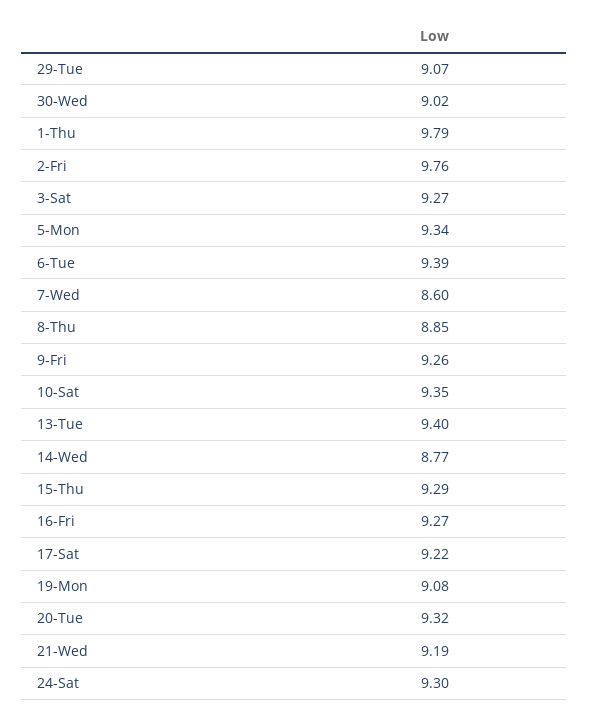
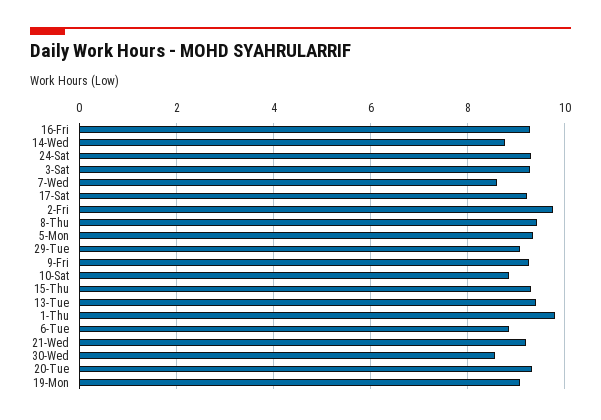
30-Wed: 9.02 -> 8.6
6-Tue: 9.39 -> 8.8
8-Thu: 8.85 -> 9.4
10-Sat: 9.35 -> 8.8

